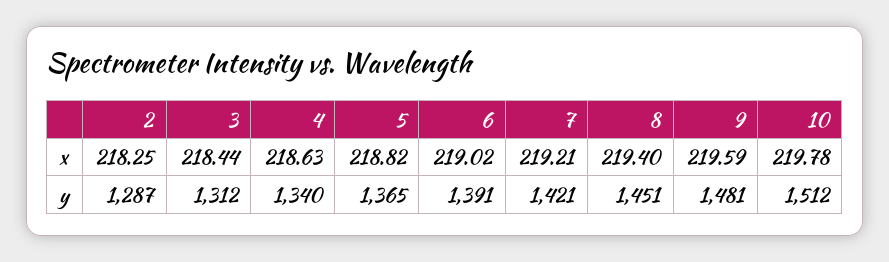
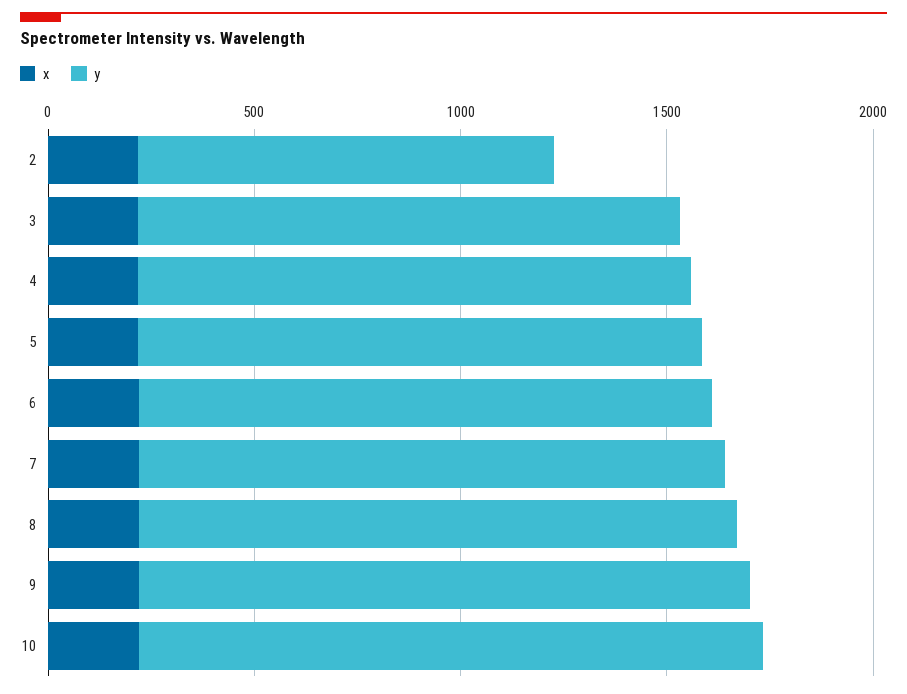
y, 2: 1287 -> 1000

